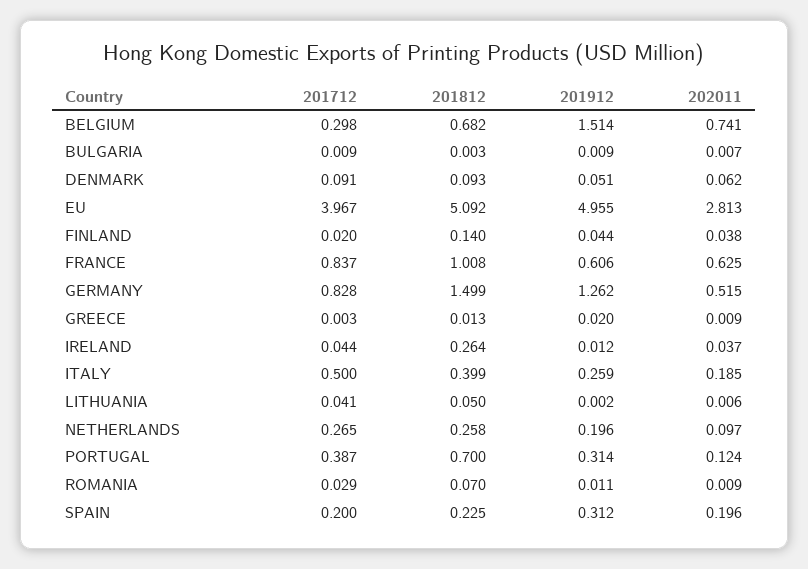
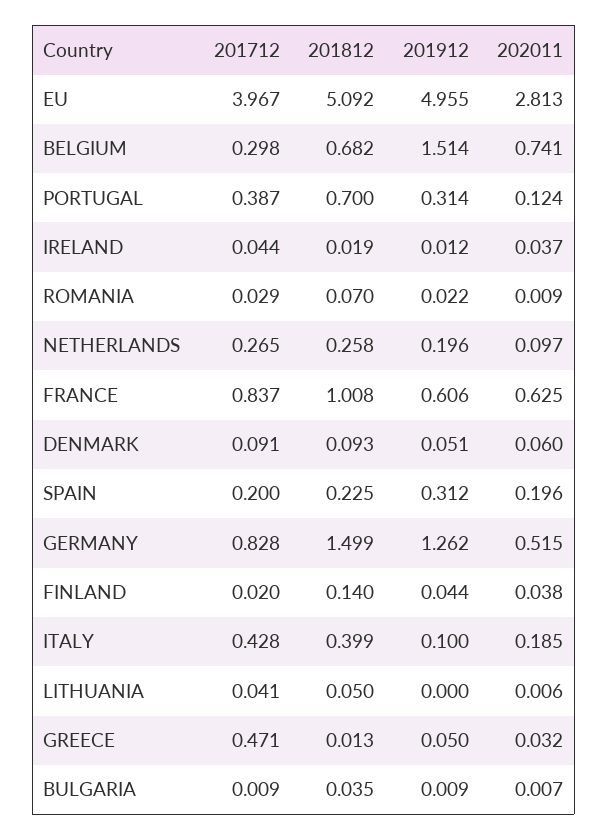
201812, BULGARIA: 0.003 -> 0.035
202011, DENMARK: 0.062 -> 0.06
201712, GREECE: 0.003 -> 0.471
201912, GREECE: 0.02 -> 0.05
202011, GREECE: 0.009 -> 0.032
201812, IRELAND: 0.264 -> 0.019
201712, ITALY: 0.5 -> 0.428
201912, ITALY: 0.259 -> 0.1
201912, LITHUANIA: 0.002 -> 0
201912, ROMANIA: 0.011 -> 0.022

